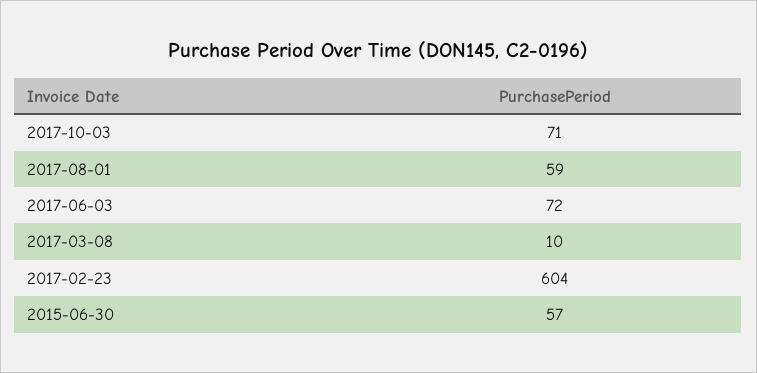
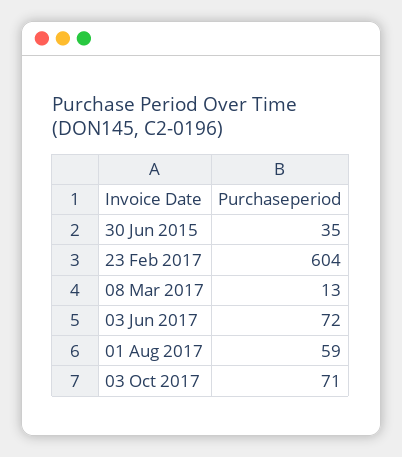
2017-03-08: 10 -> 13
2015-06-30: 57 -> 35

